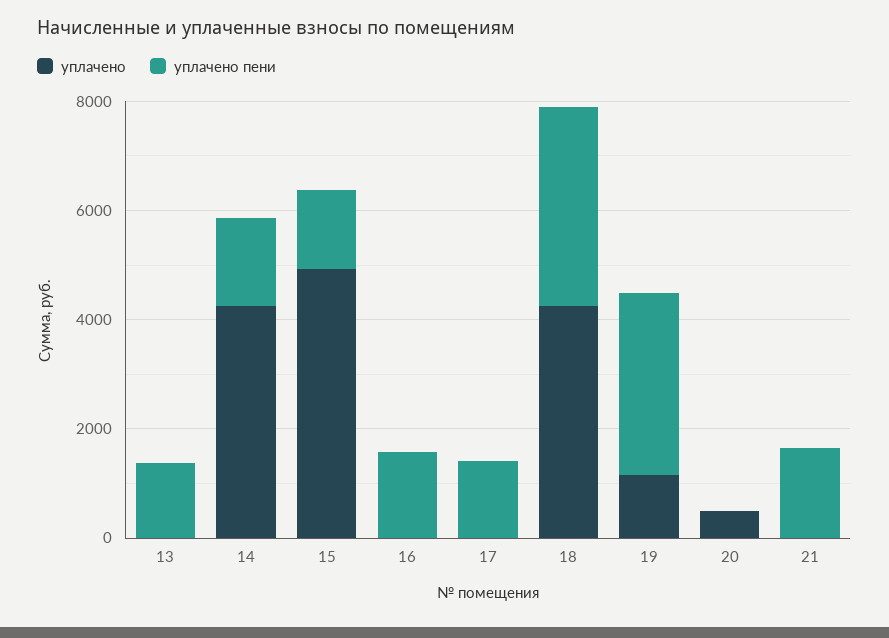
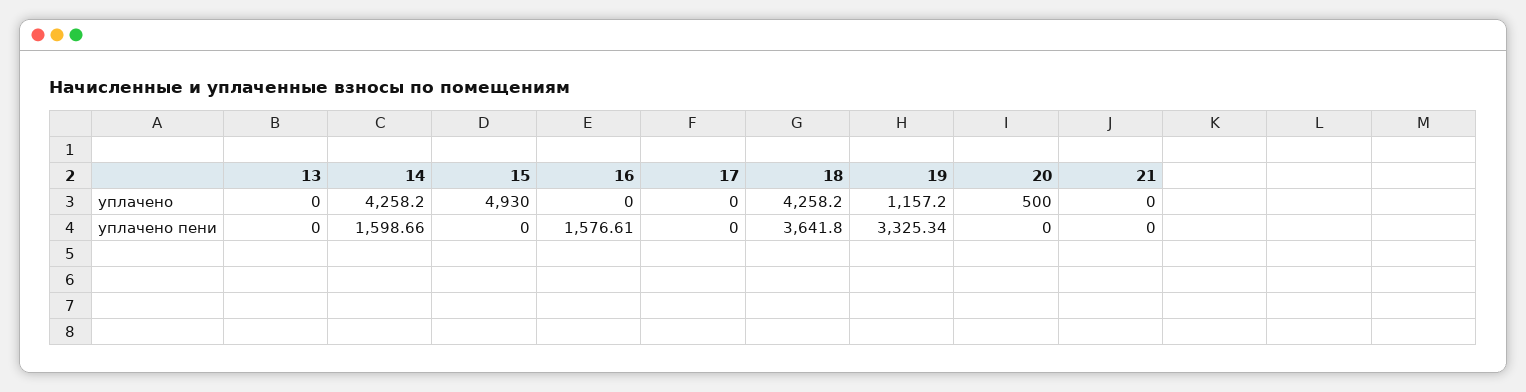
уплачено пени, 13: 1500 -> 0
уплачено пени, 15: 1500 -> 0
уплачено пени, 17: 1500 -> 0
уплачено пени, 21: 1500 -> 0

